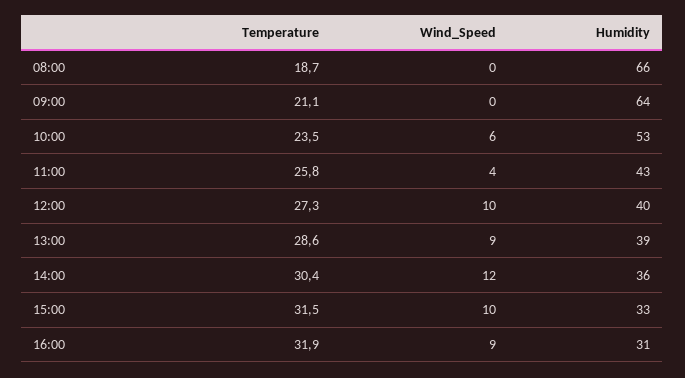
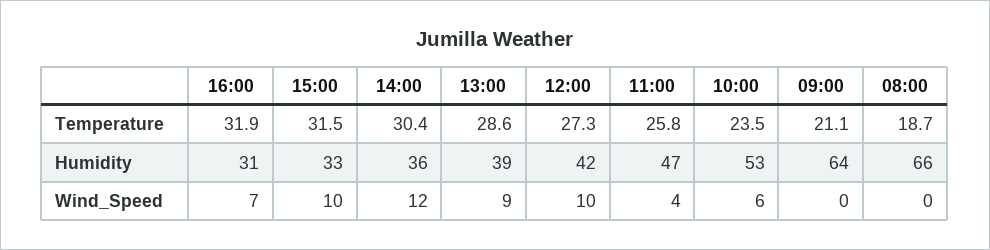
Humidity, 11:00: 43 -> 47
Humidity, 12:00: 40 -> 42
Wind_Speed, 16:00: 9 -> 7

